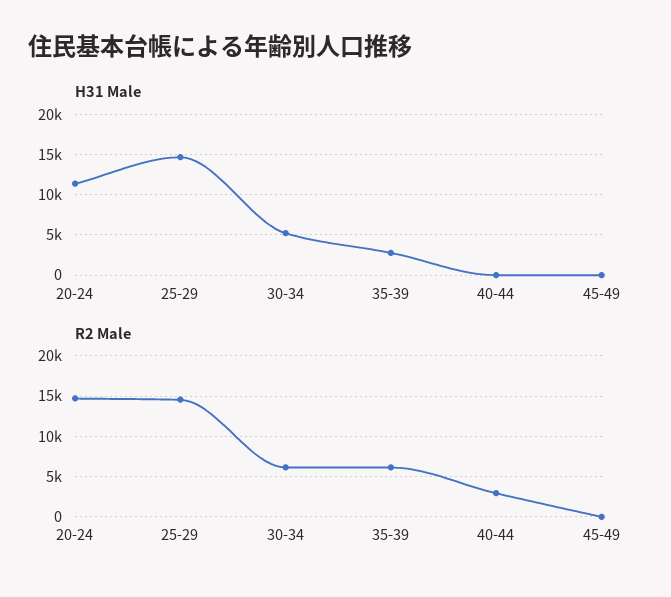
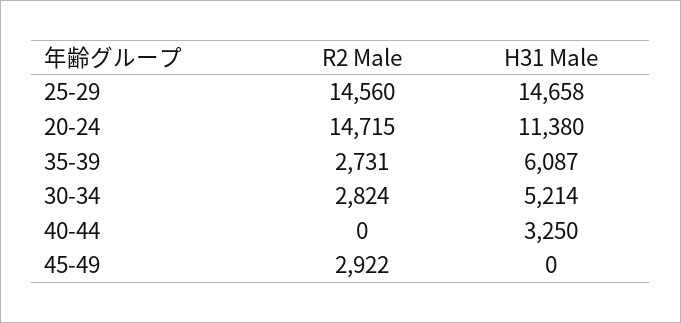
H31 Male, 35-39: 3000 -> 6087
H31 Male, 40-44: 0 -> 3250
R2 Male, 30-34: 6000 -> 2824
R2 Male, 35-39: 6000 -> 2731
R2 Male, 40-44: 3000 -> 0
R2 Male, 45-49: 0 -> 2922

